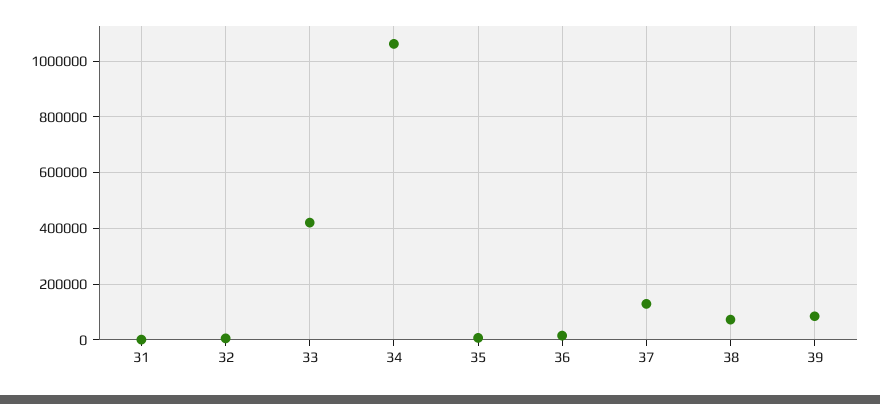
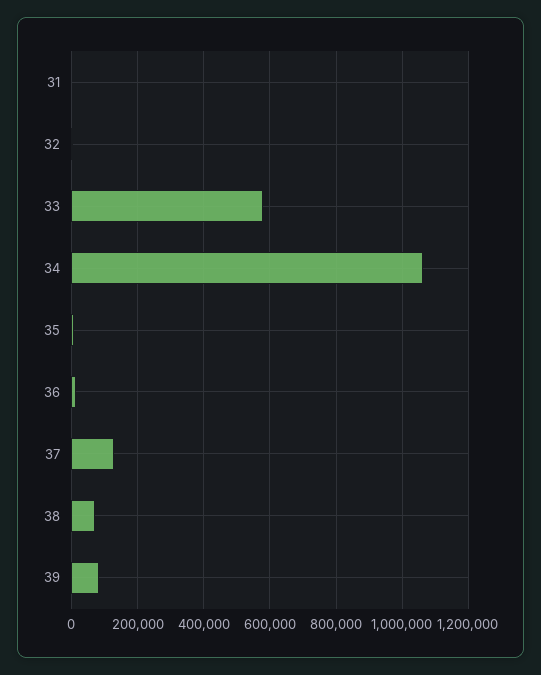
33: 425000 -> 580000

